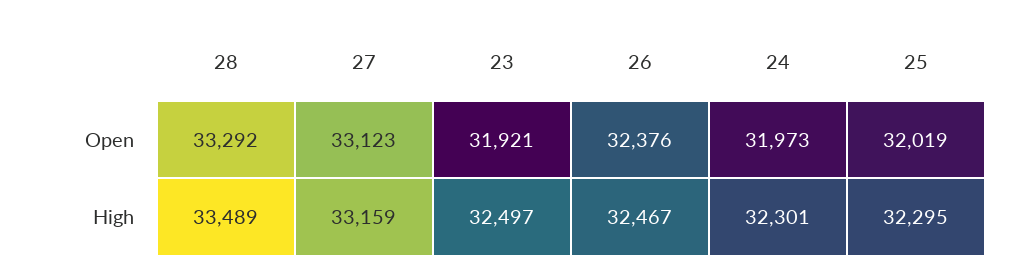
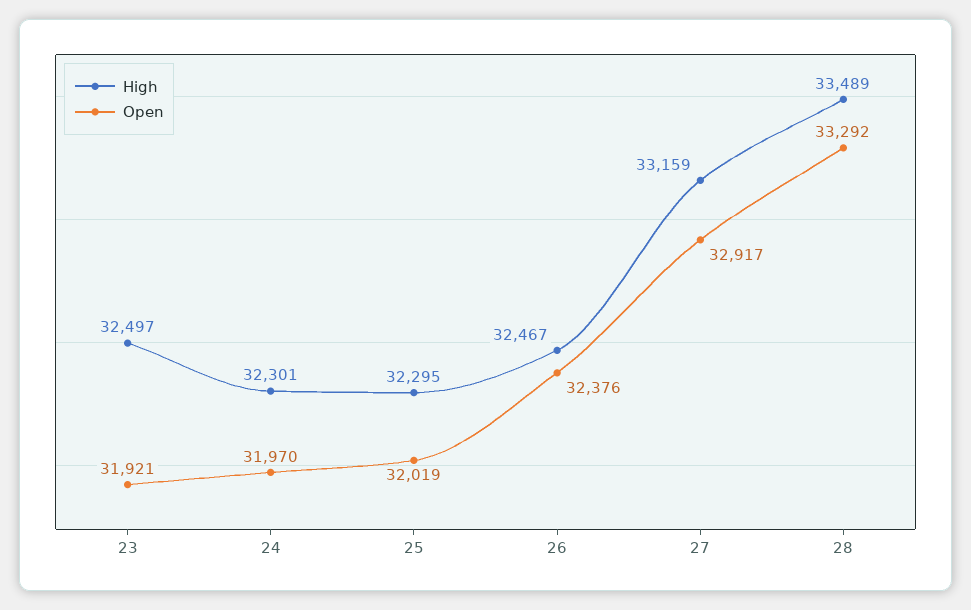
Open, 27: 33123 -> 32917
Open, 24: 31973 -> 31970

